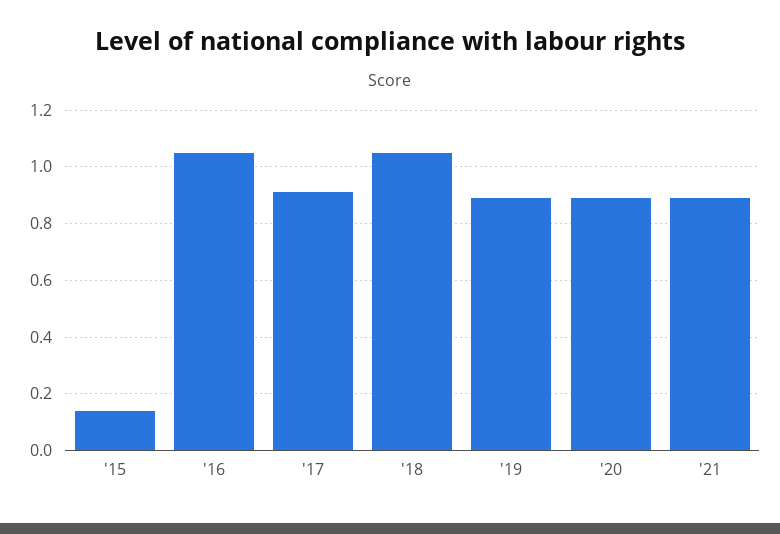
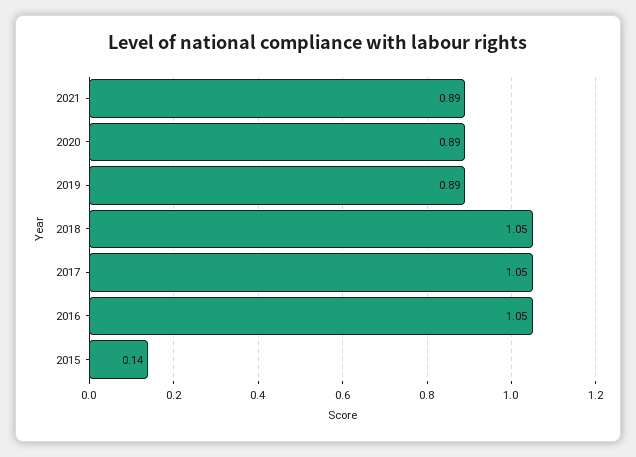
'17: 0.9 -> 1.05

